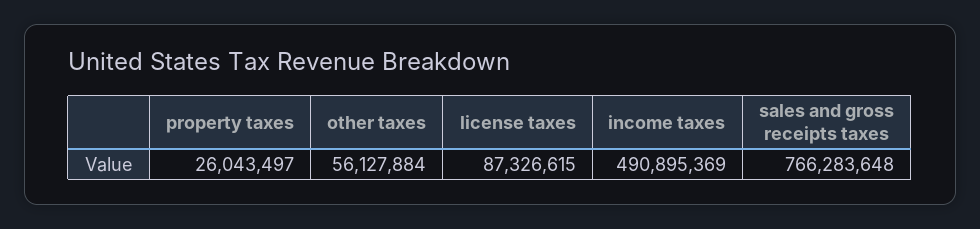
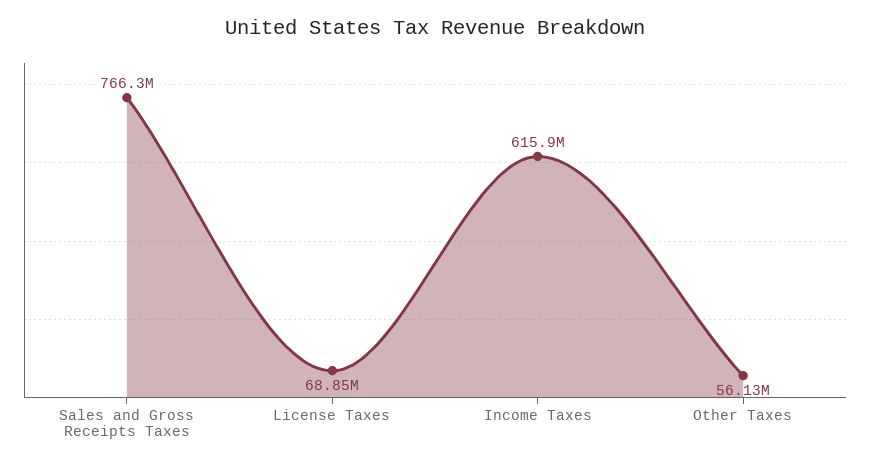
property taxes: 26043497 -> none
license taxes: 87326615 -> 68850000
income taxes: 490895369 -> 615900000

